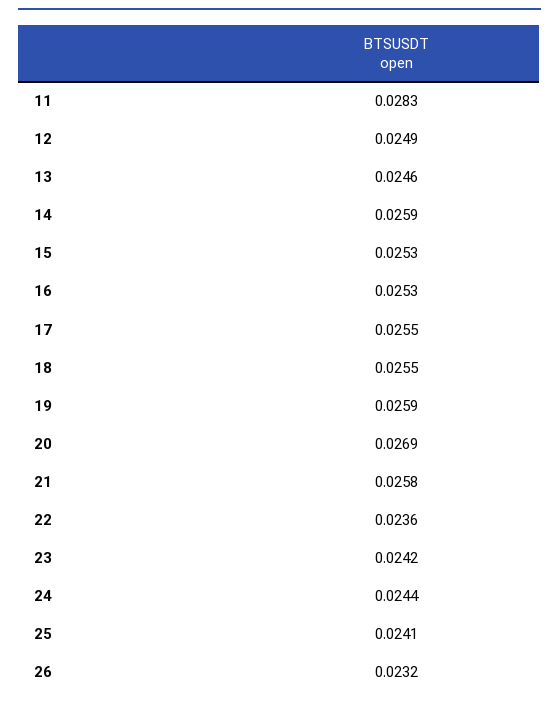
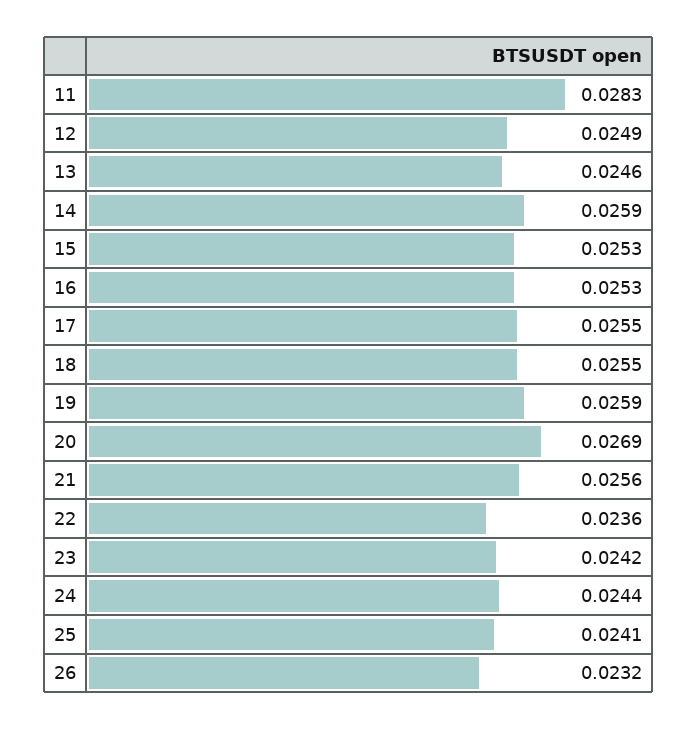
21: 0.0258 -> 0.0256

